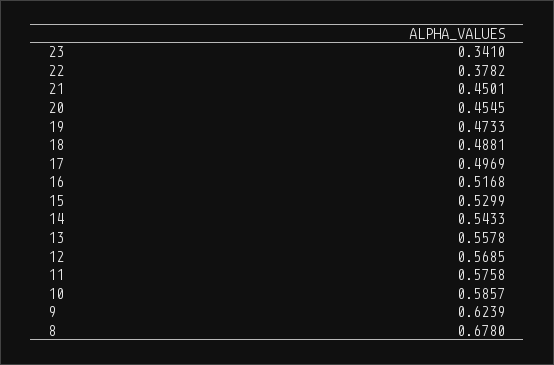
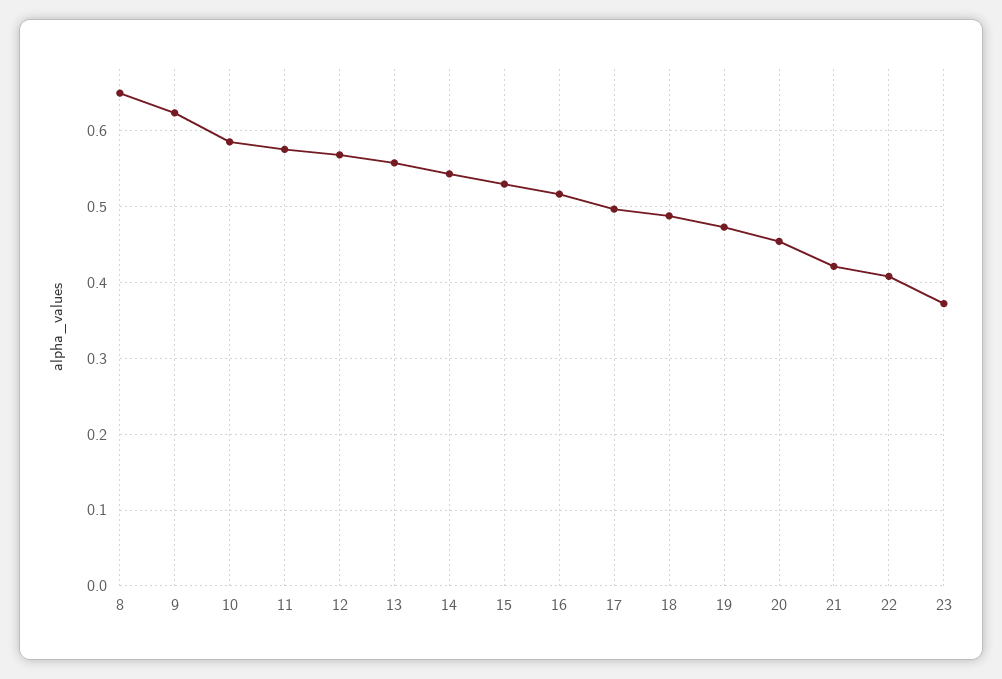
23: 0.341 -> 0.37
22: 0.3782 -> 0.41
21: 0.4501 -> 0.42
8: 0.678 -> 0.65

